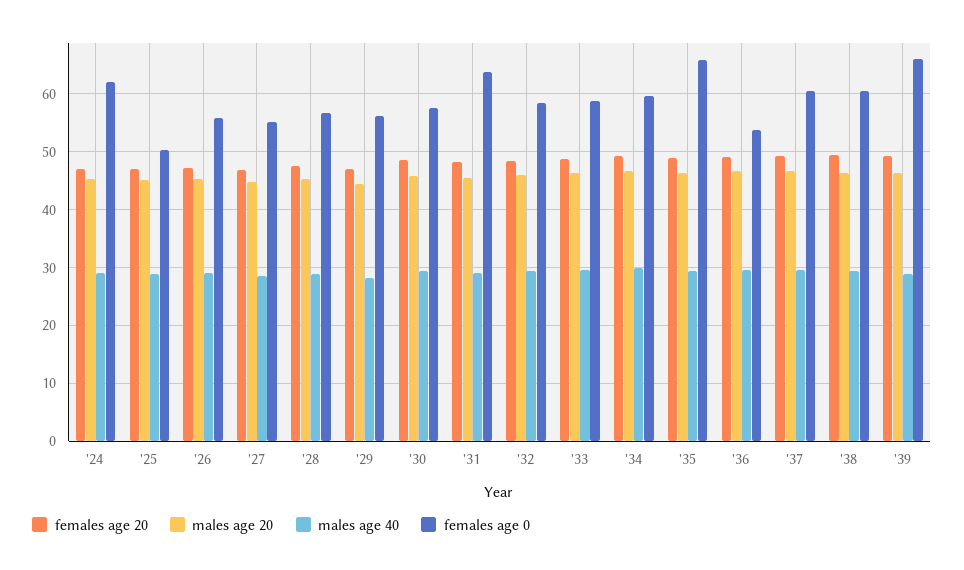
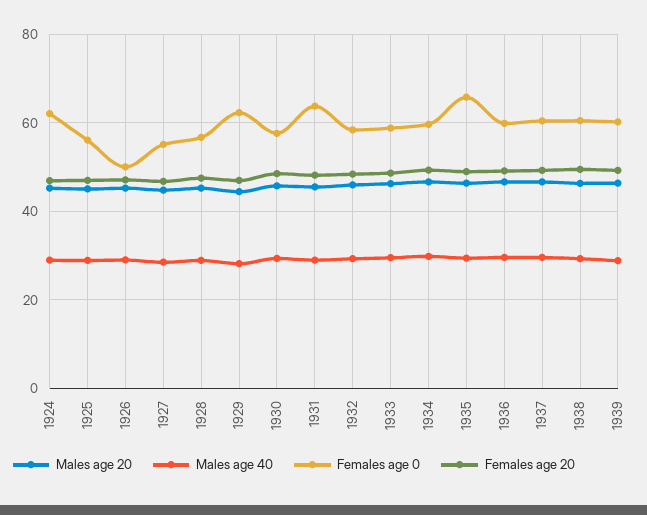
females age 0, '25: 50 -> 56
females age 0, '26: 56 -> 50
females age 0, '29: 56 -> 62
females age 0, '36: 54 -> 60
females age 0, '39: 66 -> 60

